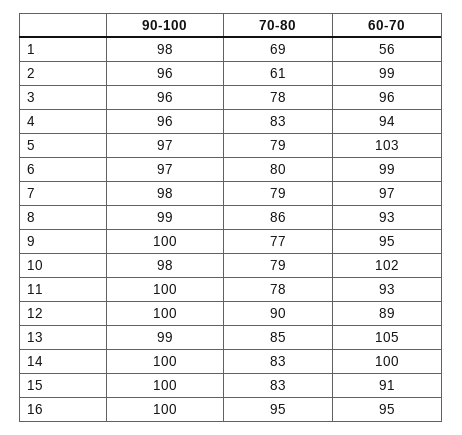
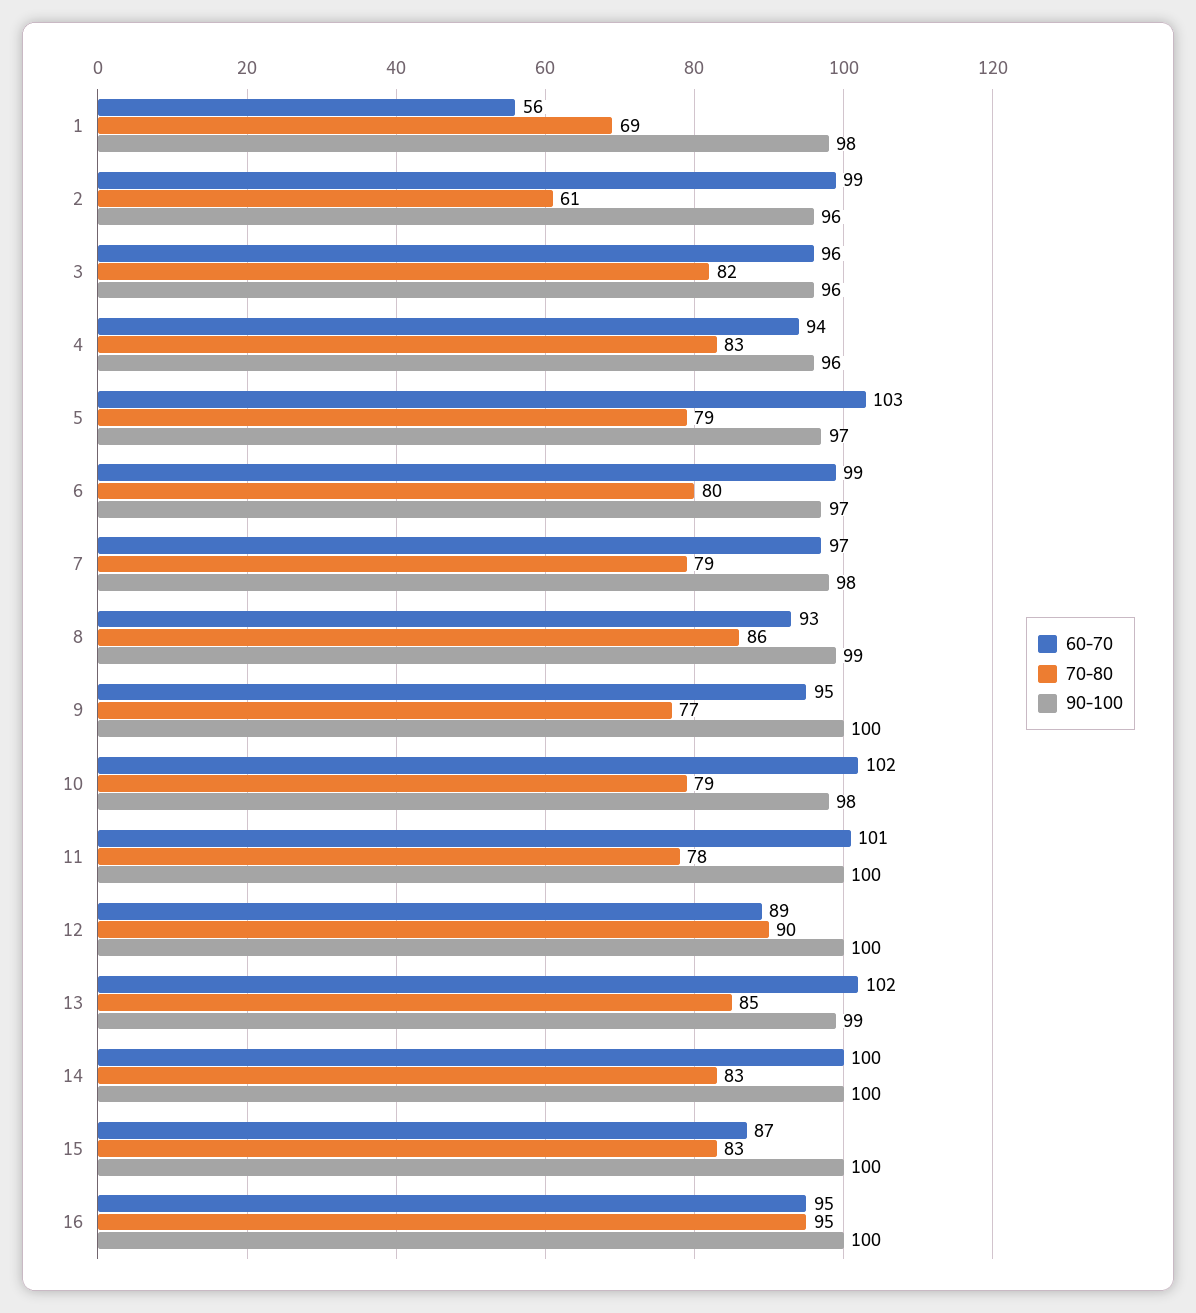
70-80, 3: 78 -> 82
60-70, 11: 93 -> 101
60-70, 13: 105 -> 102
60-70, 15: 91 -> 87

